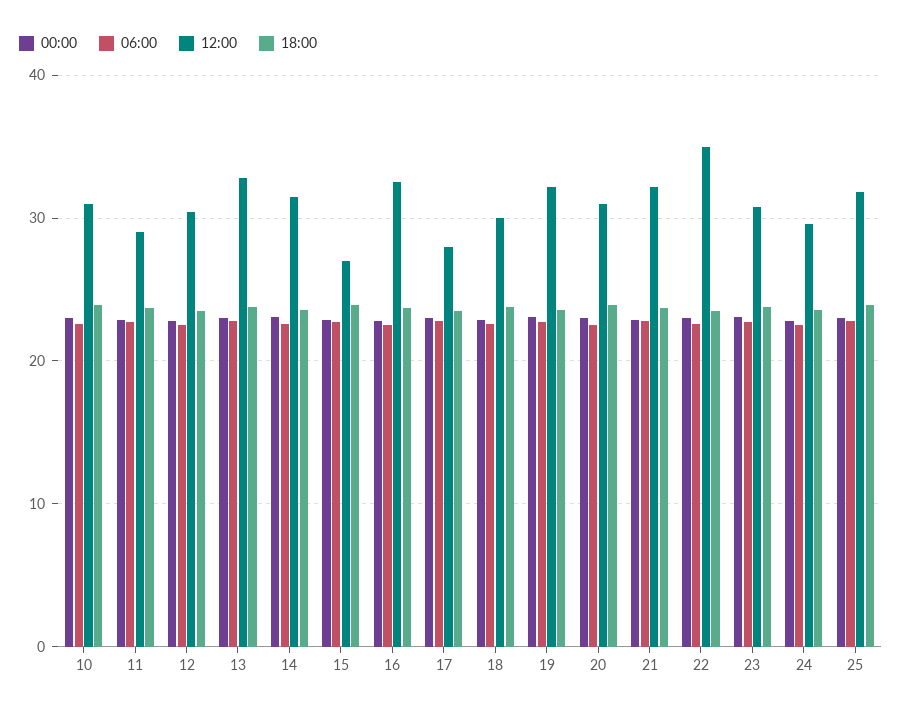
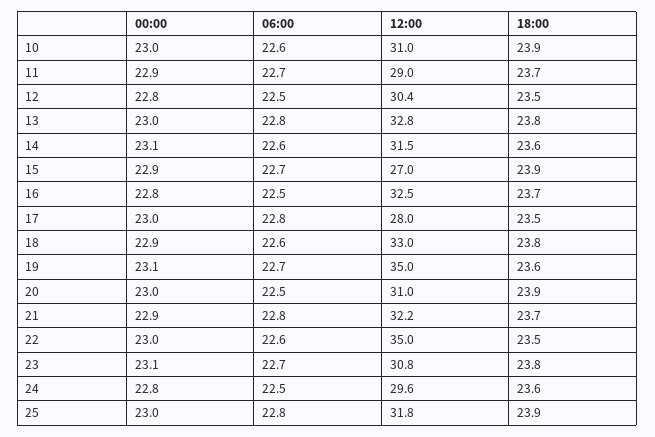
12:00, 18: 30 -> 33
12:00, 19: 32 -> 35

